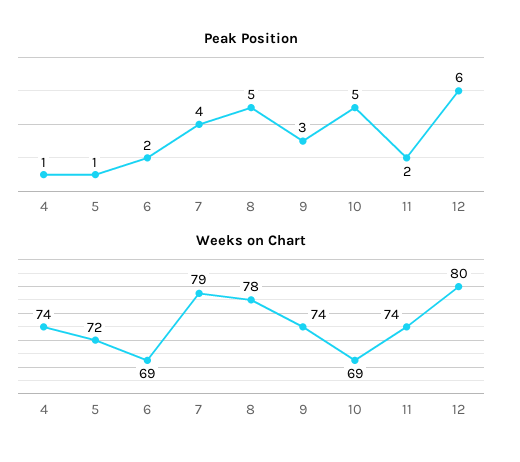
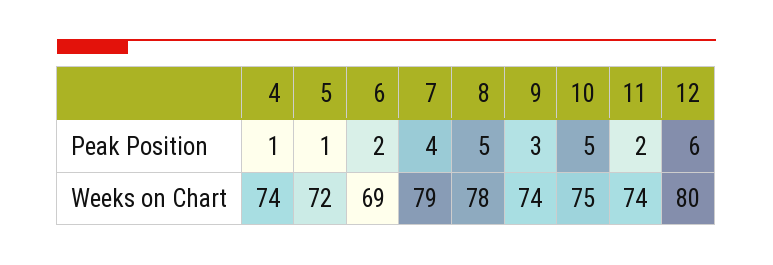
Weeks on Chart, 10: 69 -> 75

